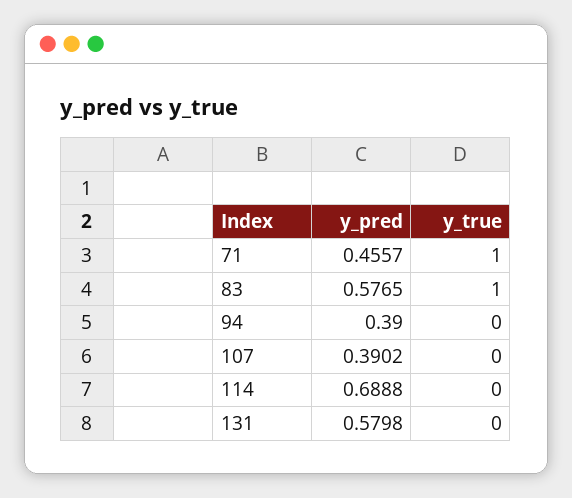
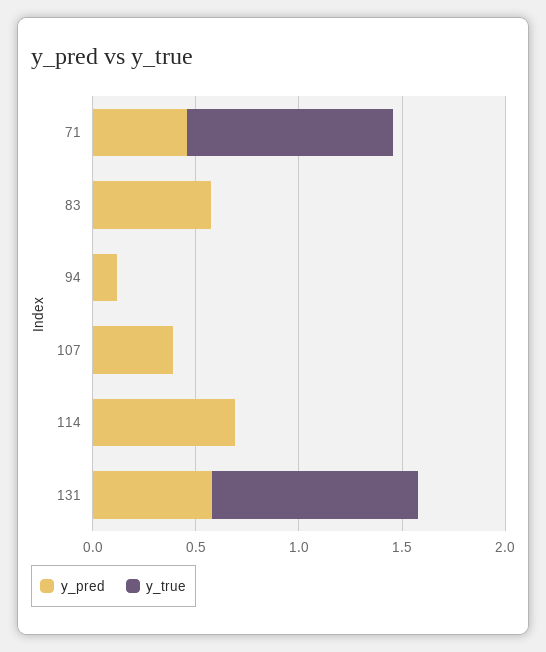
y_true, 83: 1 -> 0
y_pred, 94: 0.39 -> 0.1
y_true, 131: 0 -> 1

